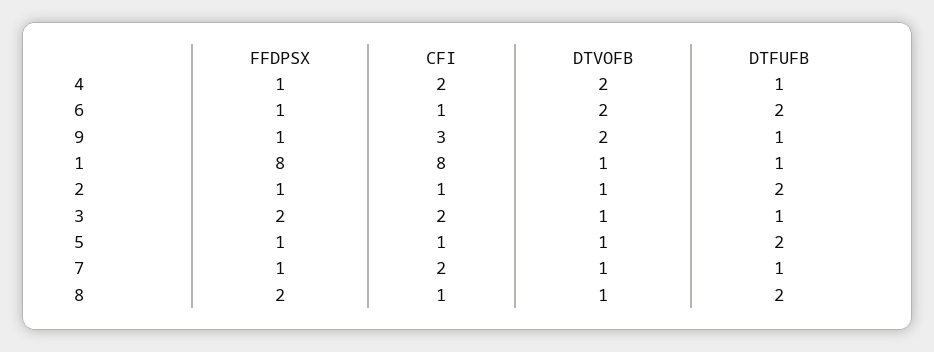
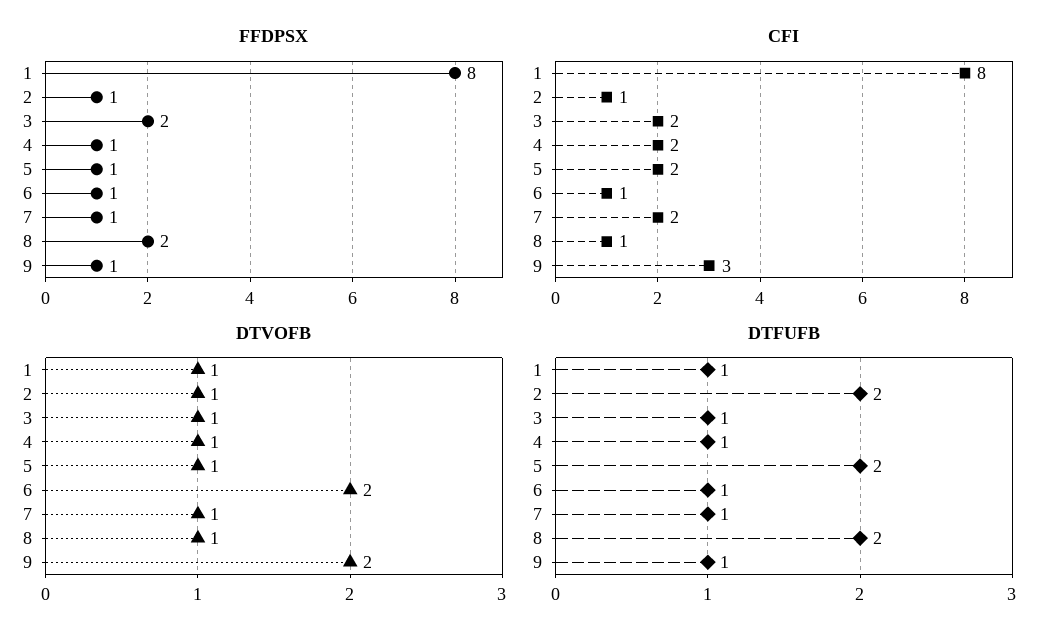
DTVOFB, 4: 2 -> 1
DTFUFB, 6: 2 -> 1
CFI, 5: 1 -> 2

